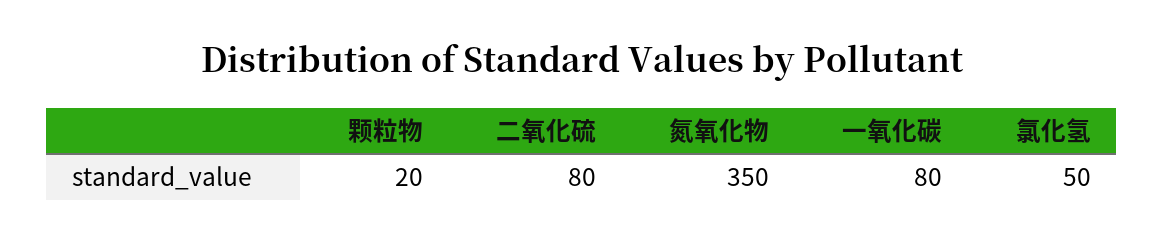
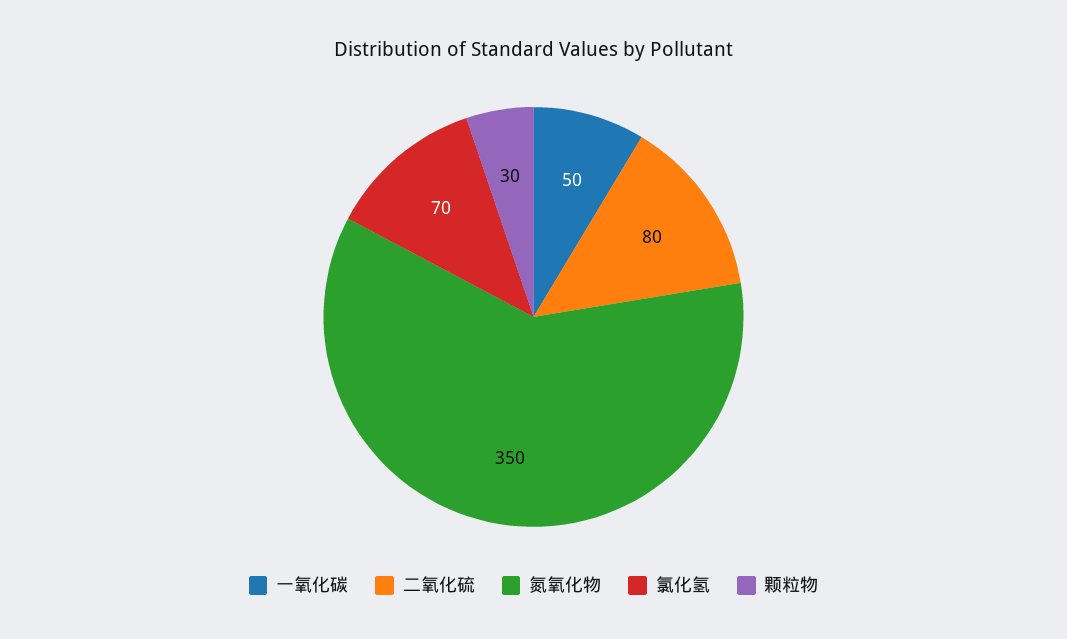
颗粒物: 20 -> 30
一氧化碳: 80 -> 50
氯化氢: 50 -> 70

